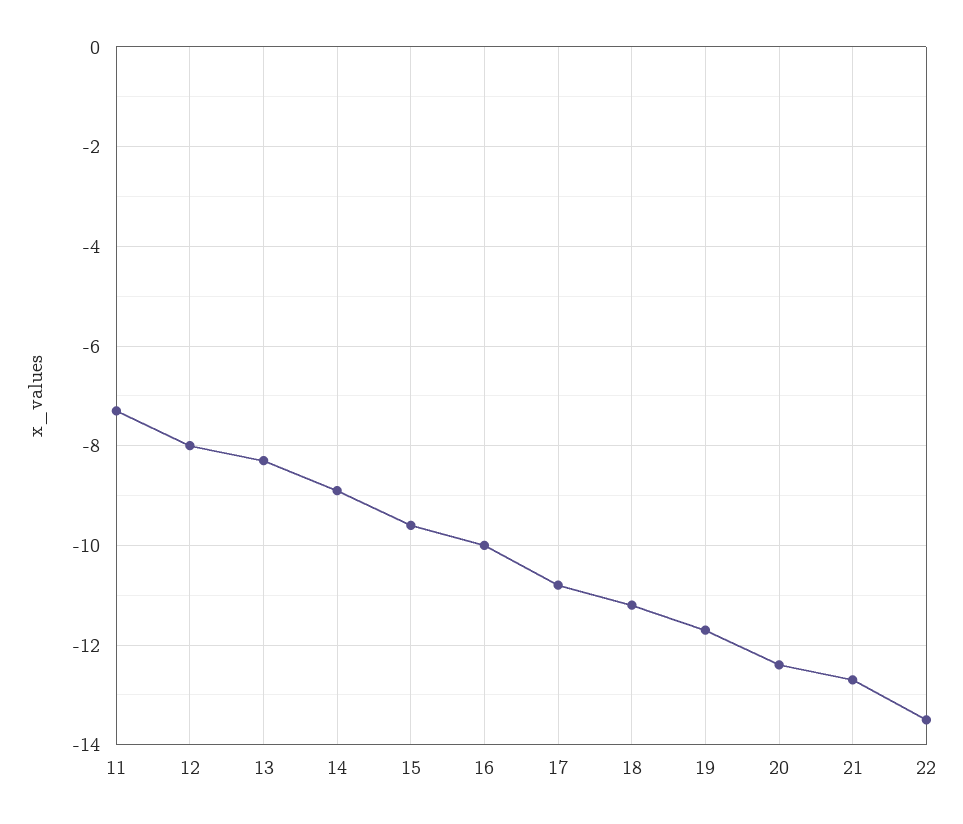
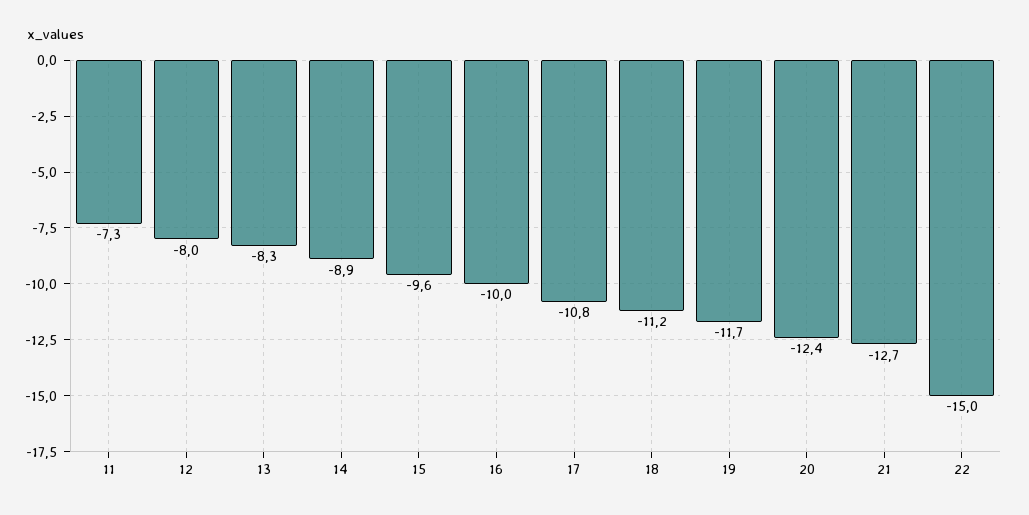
22: -13.5 -> -15

